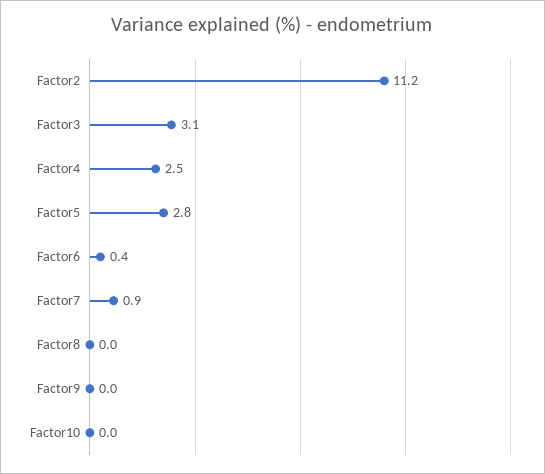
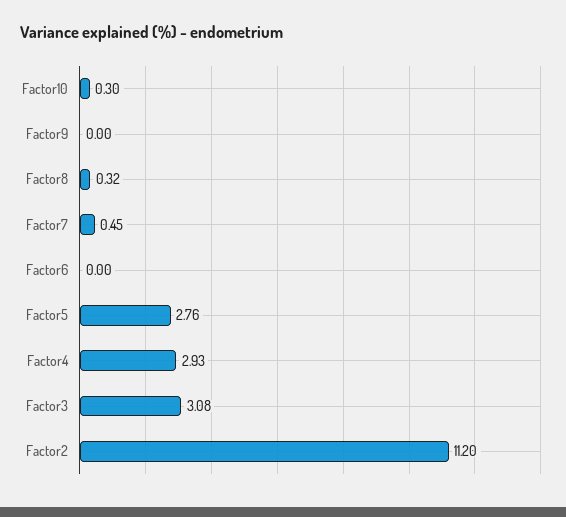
Factor4: 2.5 -> 2.93
Factor6: 0.4 -> 0
Factor7: 0.9 -> 0.45
Factor8: 0 -> 0.32
Factor10: 0 -> 0.3

